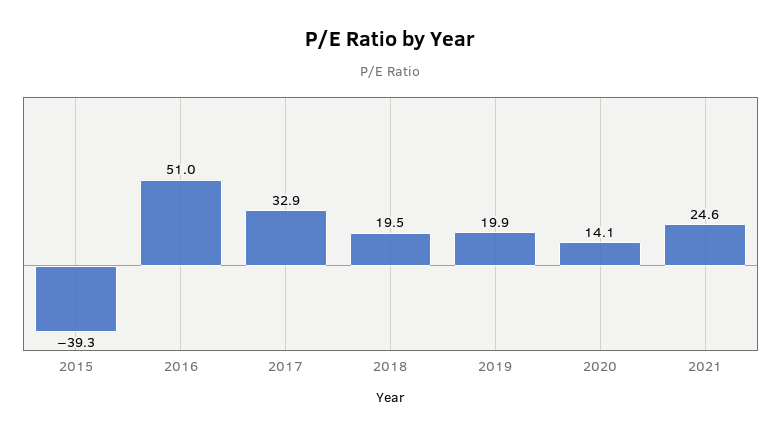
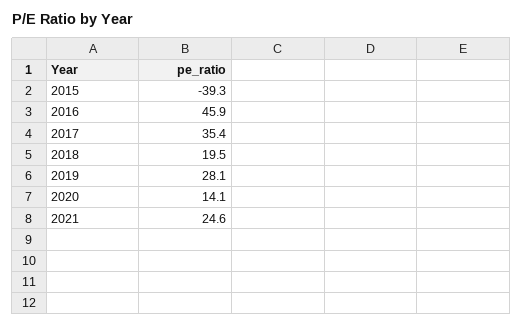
2016: 51 -> 45.9
2017: 32.9 -> 35.4
2019: 19.9 -> 28.1

